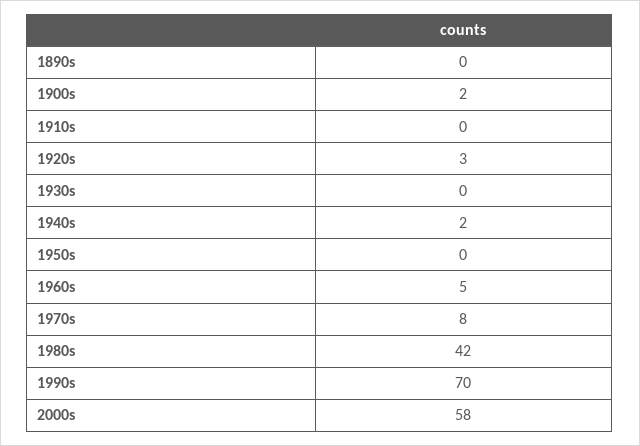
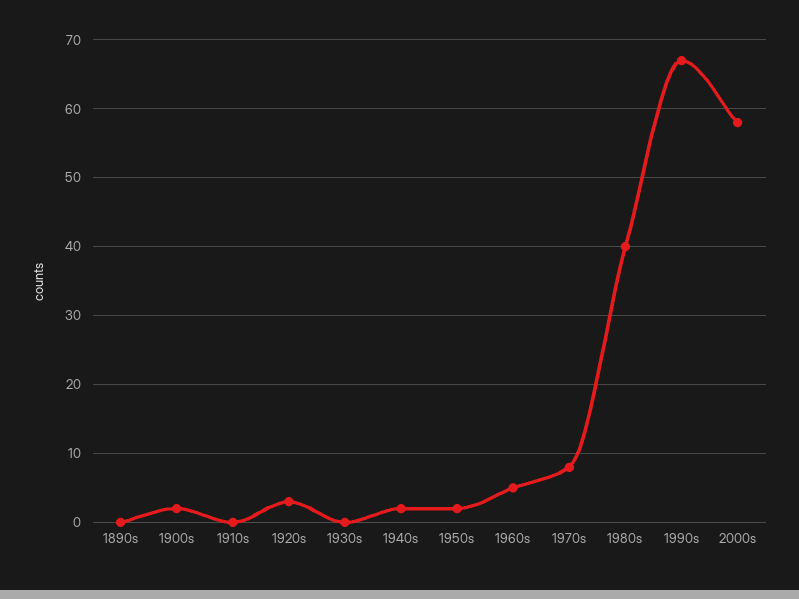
1950s: 0 -> 2
1980s: 42 -> 40
1990s: 70 -> 67

